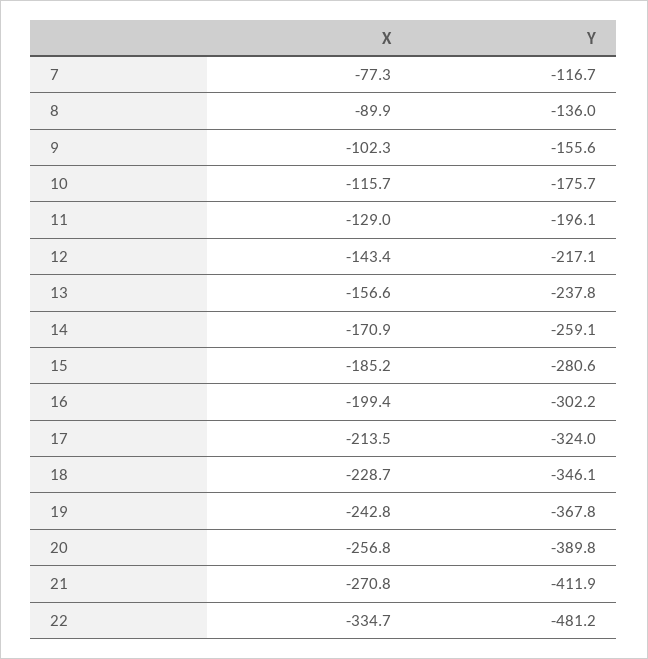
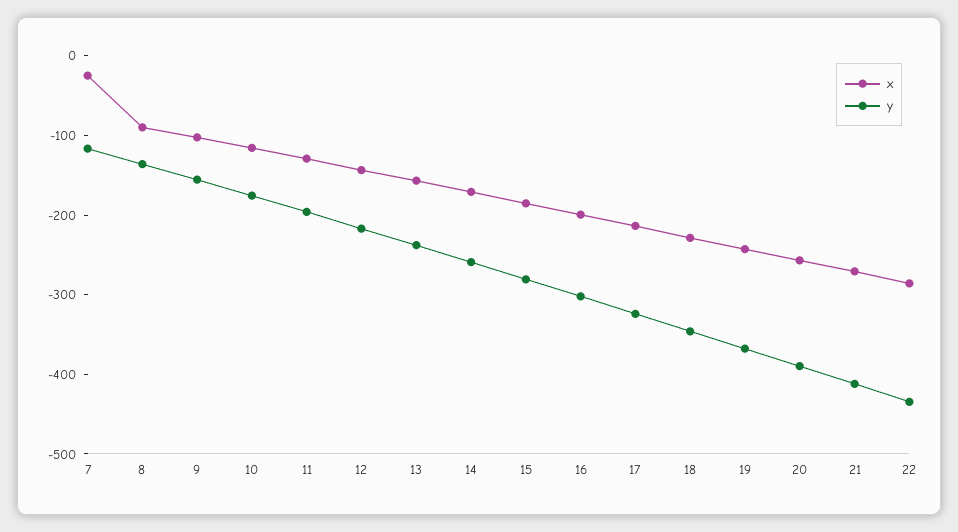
X, 7: -77.3 -> -20
X, 22: -334.7 -> -280
Y, 22: -481.2 -> -440

